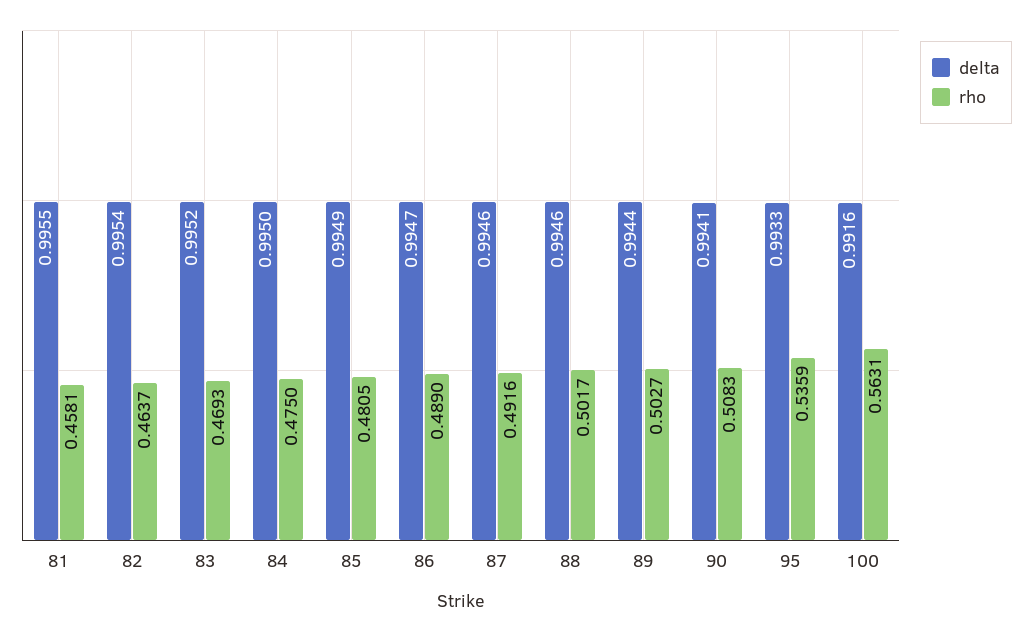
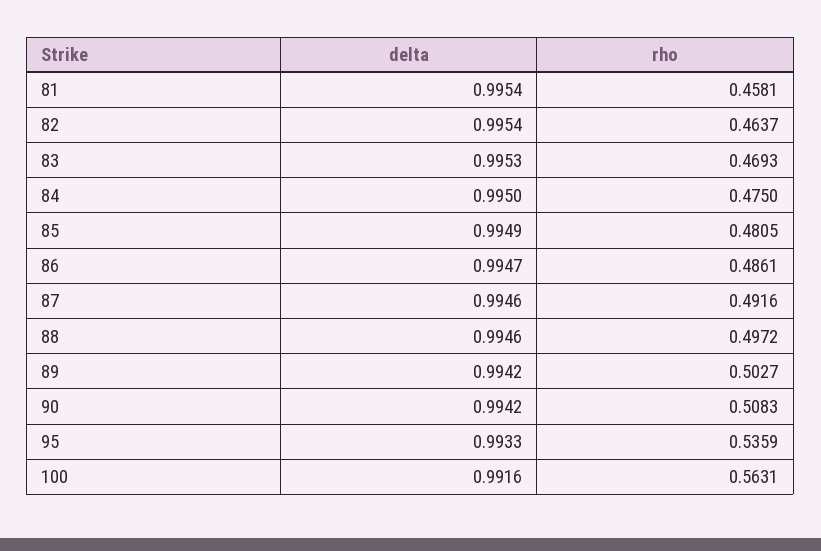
delta, 81: 0.9955 -> 0.9954
delta, 83: 0.9952 -> 0.9953
rho, 86: 0.489 -> 0.4861
rho, 88: 0.5017 -> 0.4972
delta, 89: 0.9944 -> 0.9942
delta, 90: 0.9941 -> 0.9942

